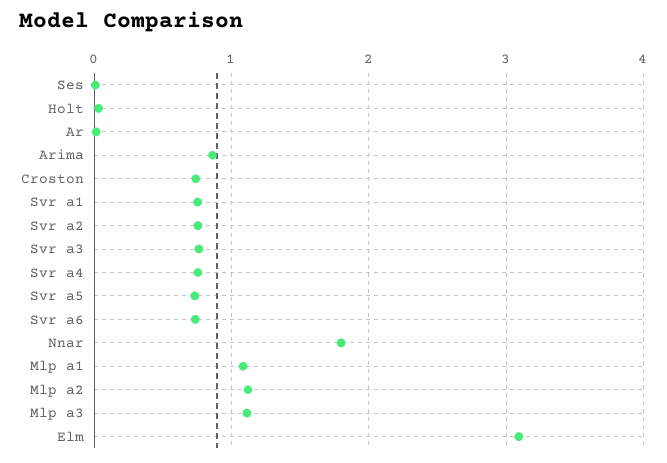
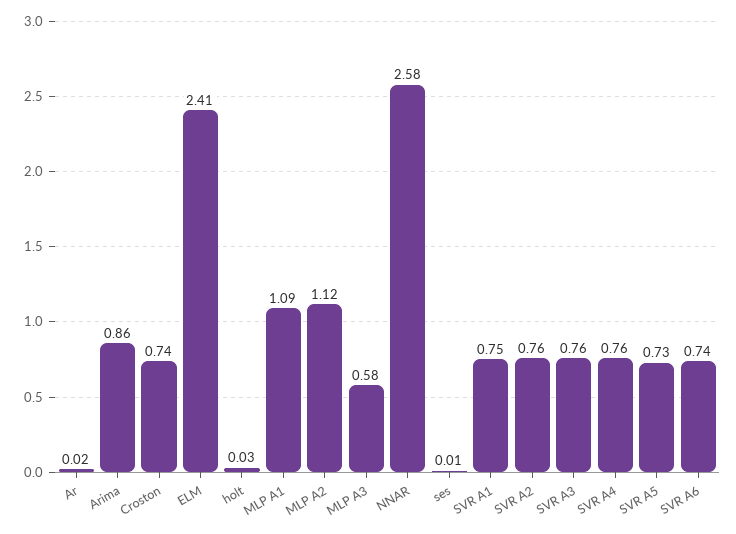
Nnar: 1.8 -> 2.58
Mlp a3: 1.1 -> 0.58
Elm: 3.1 -> 2.41

